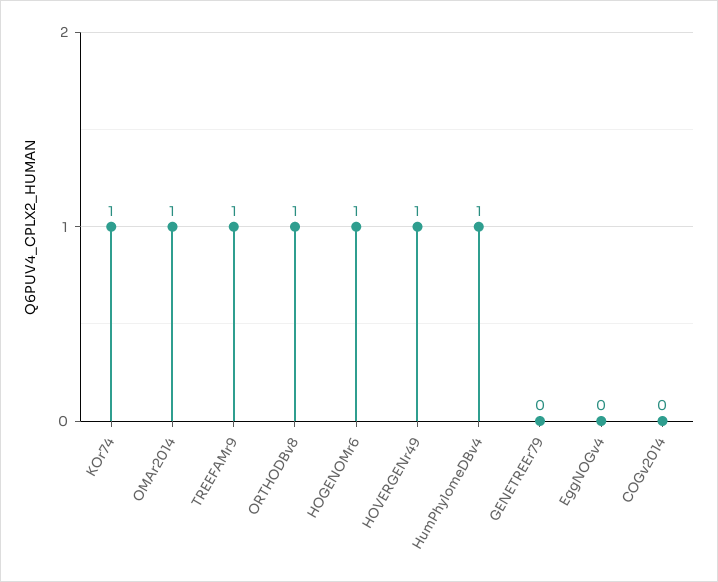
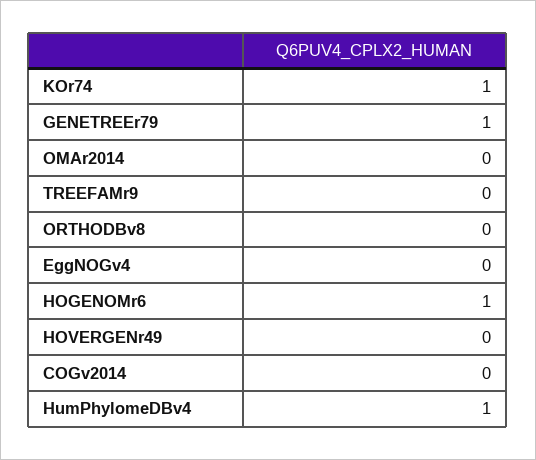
OMAr2014: 1 -> 0
TREEFAMr9: 1 -> 0
ORTHODBv8: 1 -> 0
HOVERGENr49: 1 -> 0
GENETREEr79: 0 -> 1

